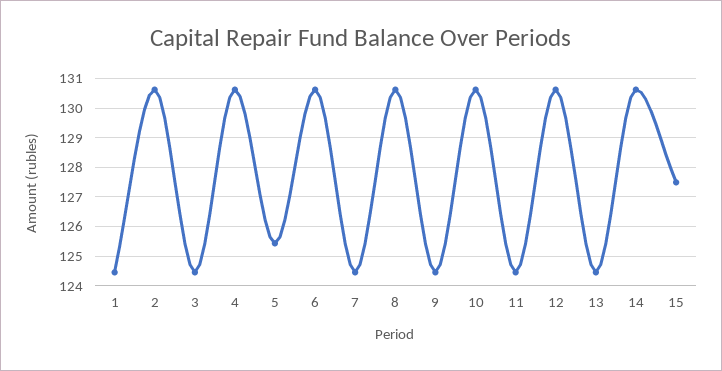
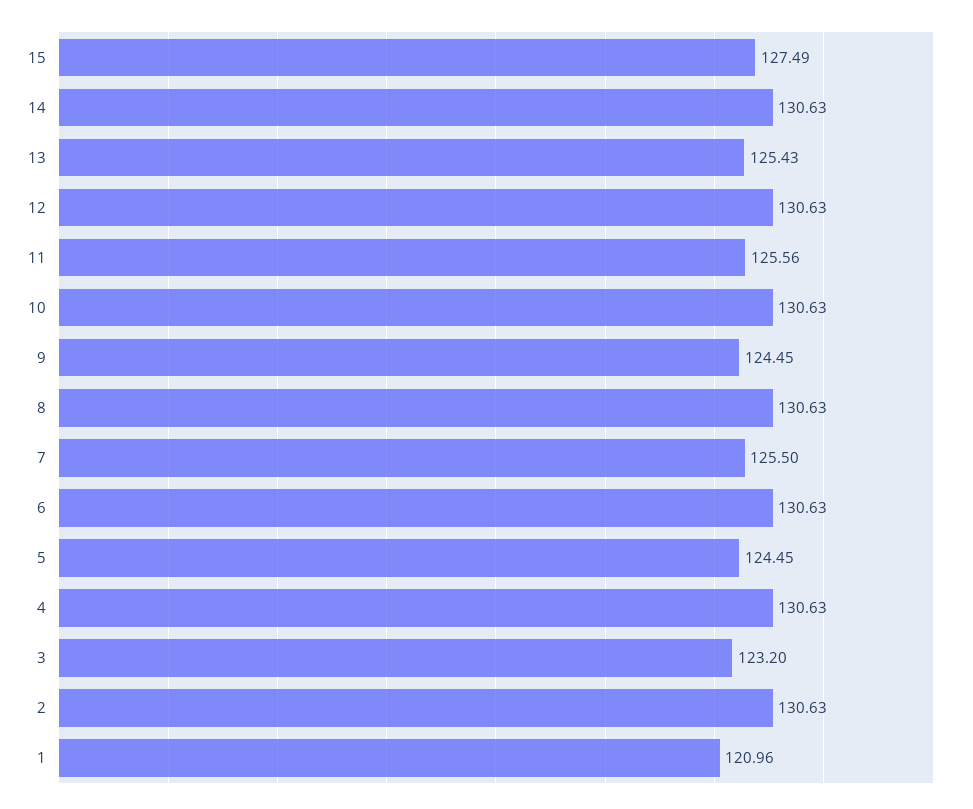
1: 124.5 -> 120.96
3: 124.5 -> 123.2
5: 125.5 -> 124.45
7: 124.5 -> 125.5
11: 124.5 -> 125.56
13: 124.5 -> 125.43

